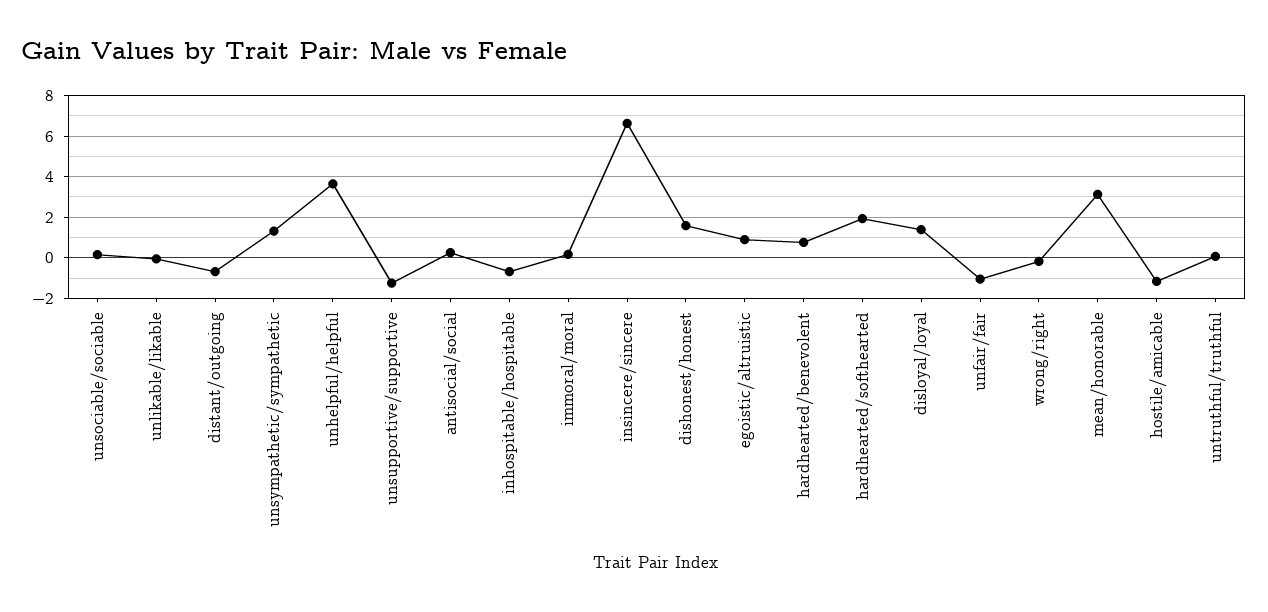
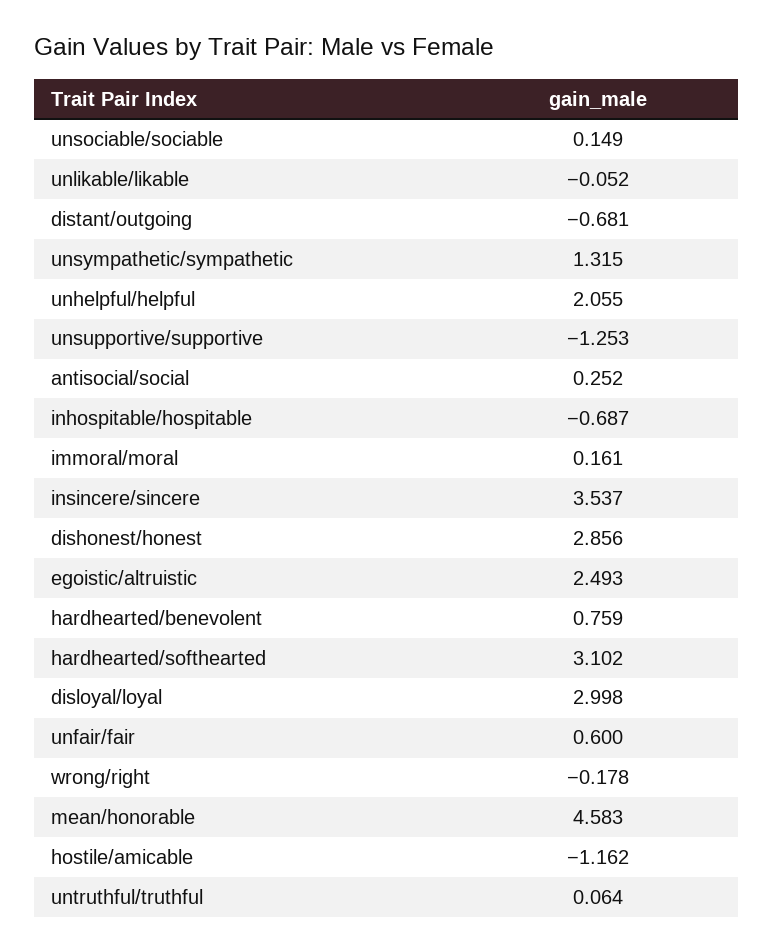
unhelpful/helpful: 3.5 -> 2.055
insincere/sincere: 6.5 -> 3.537
dishonest/honest: 1.5 -> 2.856
egoistic/altruistic: 1 -> 2.493
hardhearted/softhearted: 2 -> 3.102
disloyal/loyal: 1.5 -> 2.998
unfair/fair: -1 -> 0.6
mean/honorable: 3 -> 4.583

